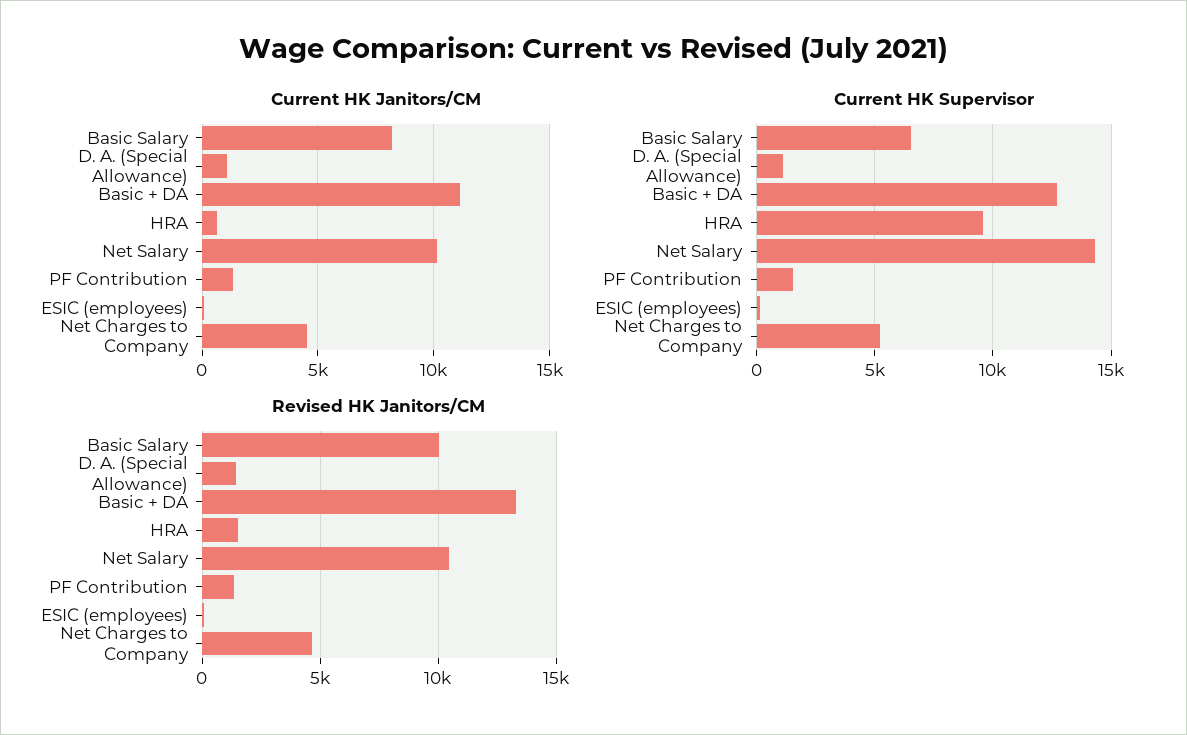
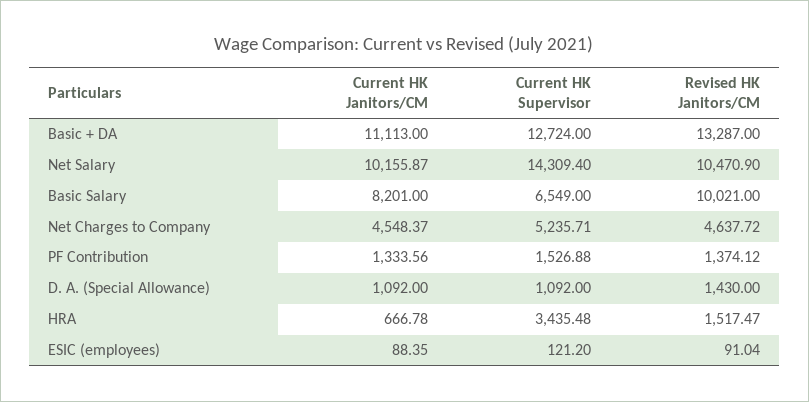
Current HK Supervisor, HRA: 9500 -> 3435.48

